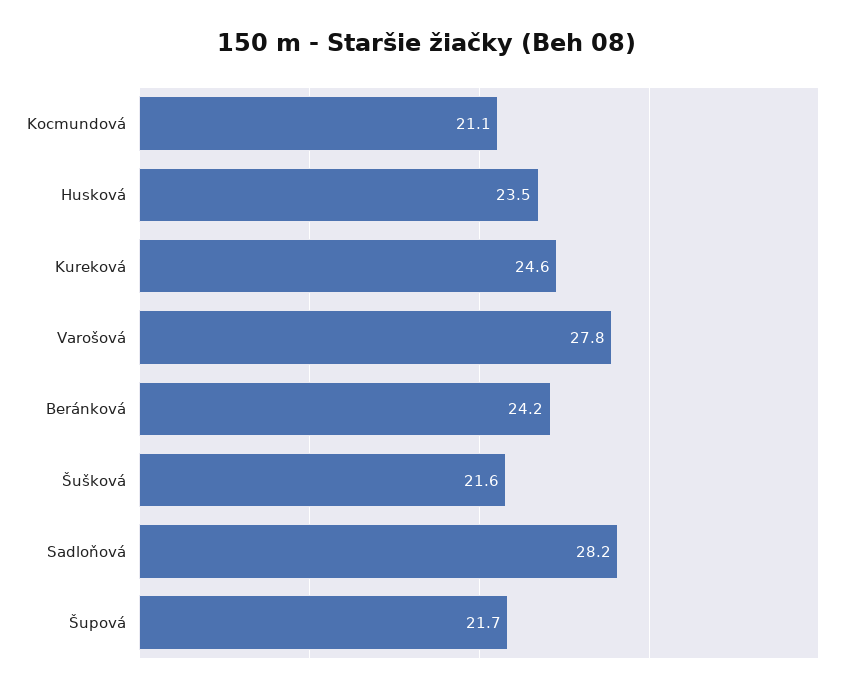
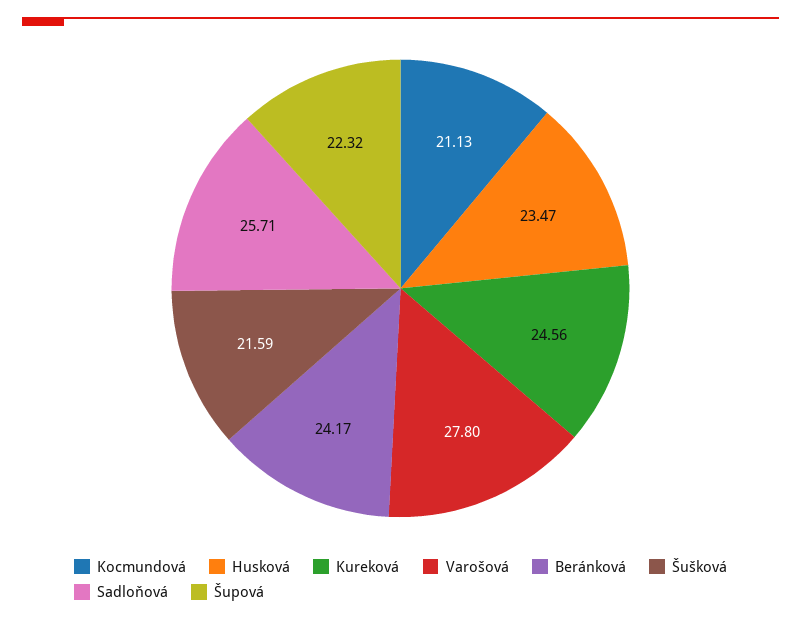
Sadloňová: 28.2 -> 25.71
Šupová: 21.7 -> 22.32

